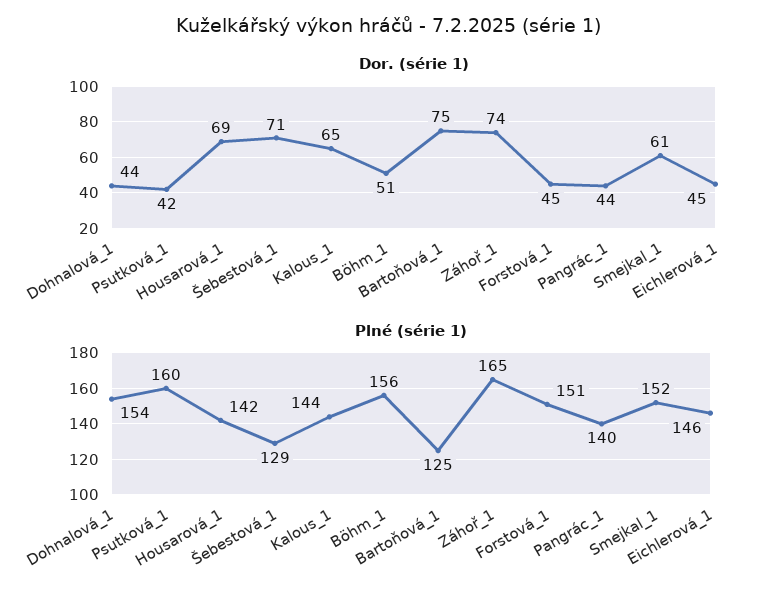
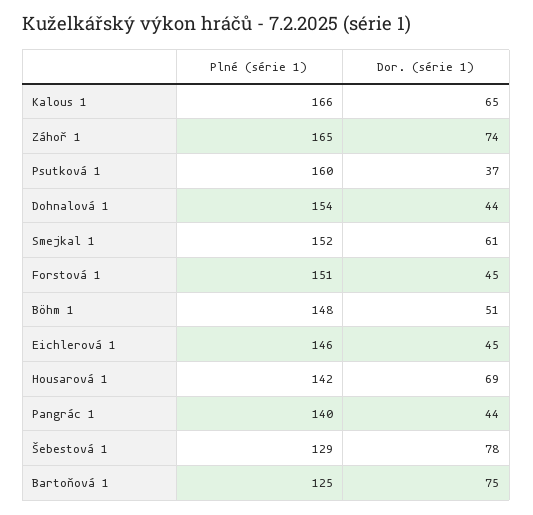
Dor. (série 1), Psutková_1: 42 -> 37
Dor. (série 1), Šebestová_1: 71 -> 78
Plné (série 1), Kalous_1: 144 -> 166
Plné (série 1), Böhm_1: 156 -> 148

